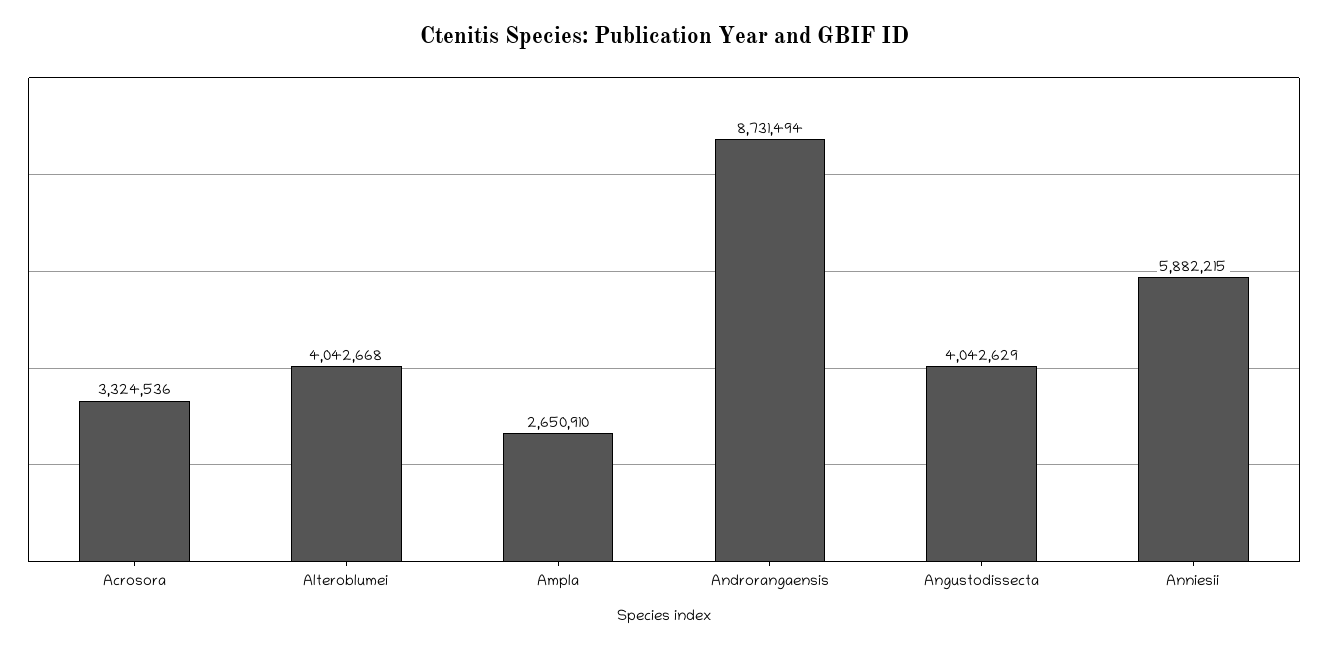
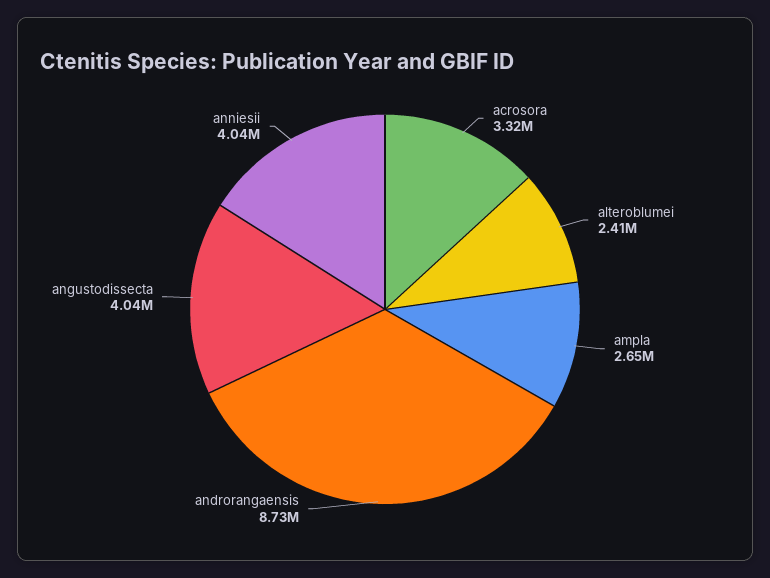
Alteroblumei: 4042668 -> 2410000
Anniesii: 5882215 -> 4040000

